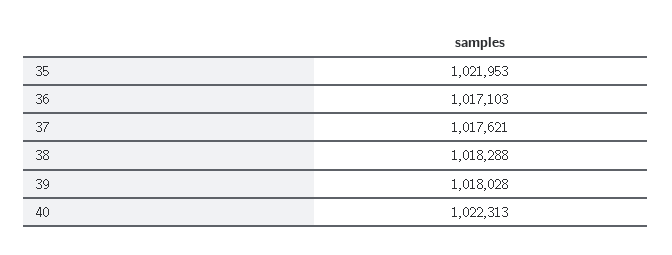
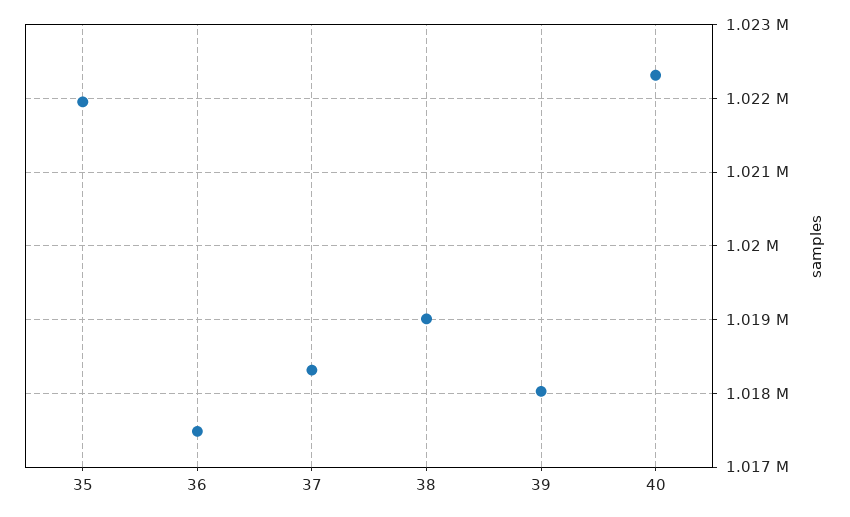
36: 1017103 -> 1017500
37: 1017621 -> 1018300
38: 1018288 -> 1019000

